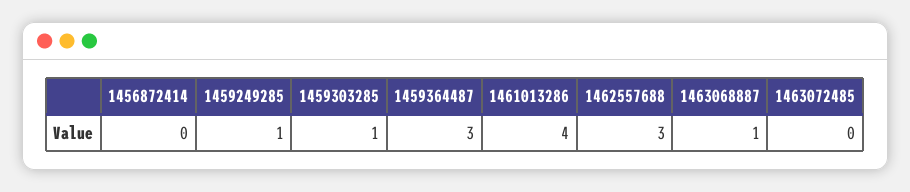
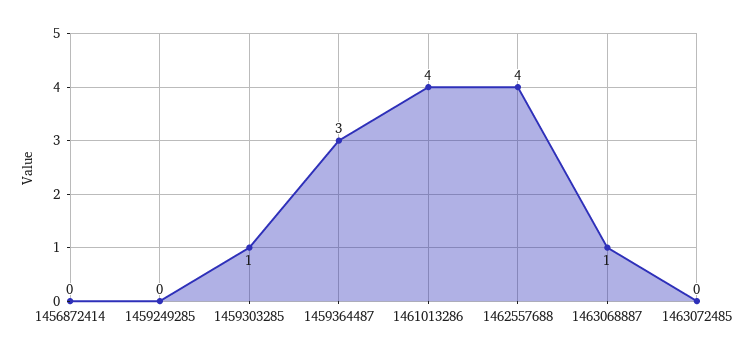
1459249285: 1 -> 0
1462557688: 3 -> 4

